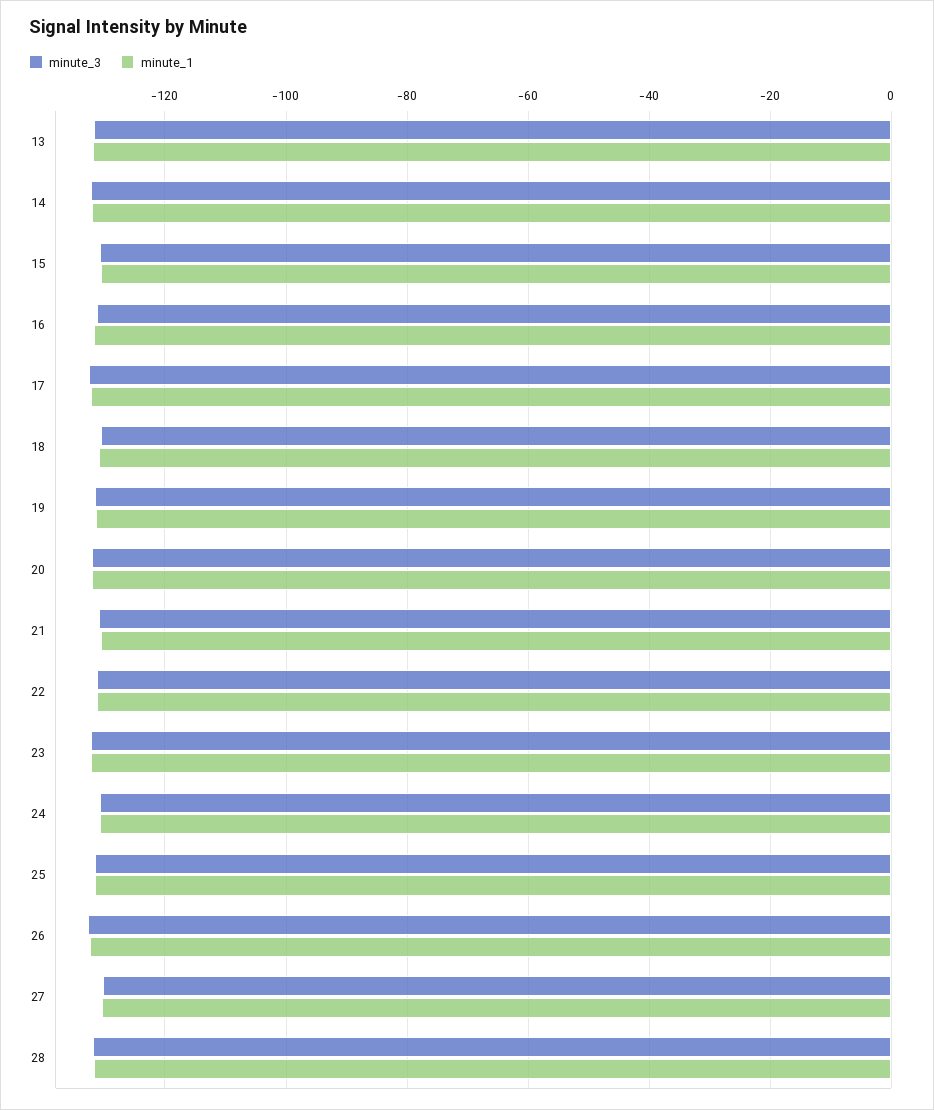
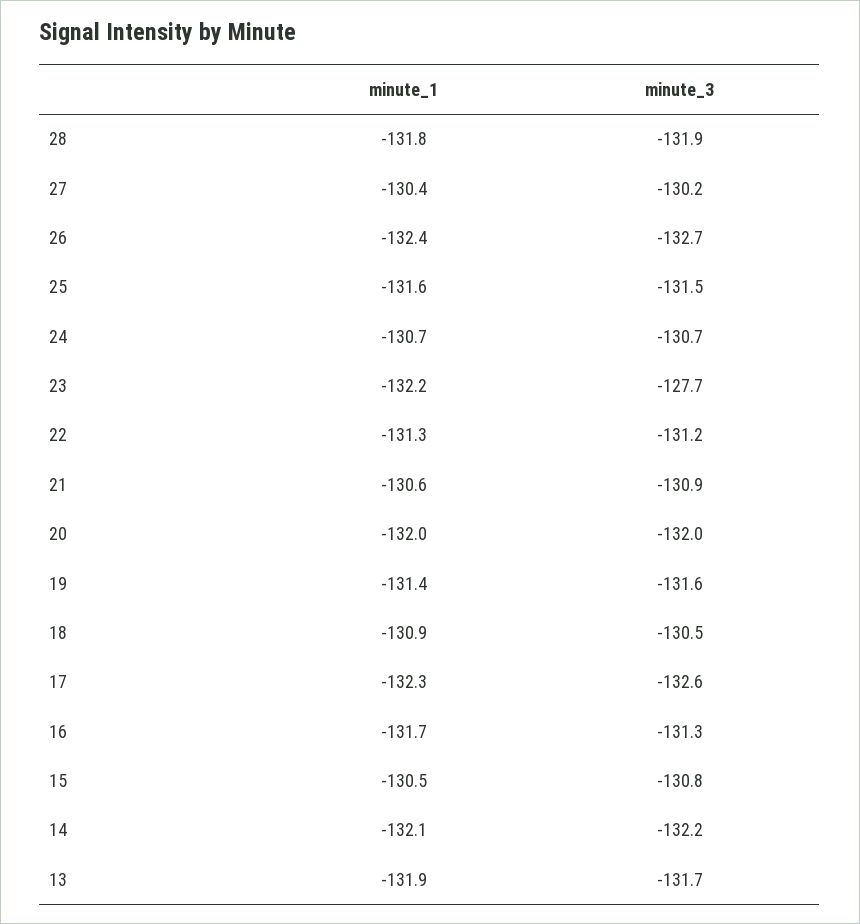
minute_3, 23: -132 -> -127.7

